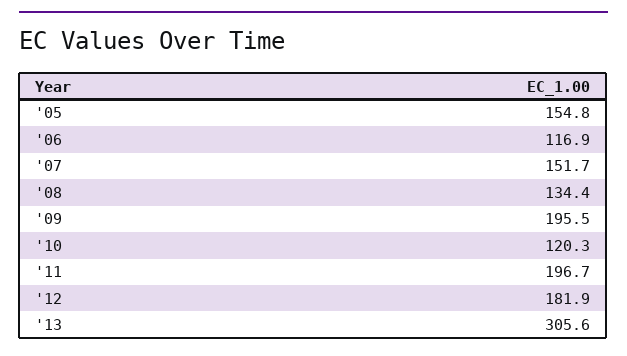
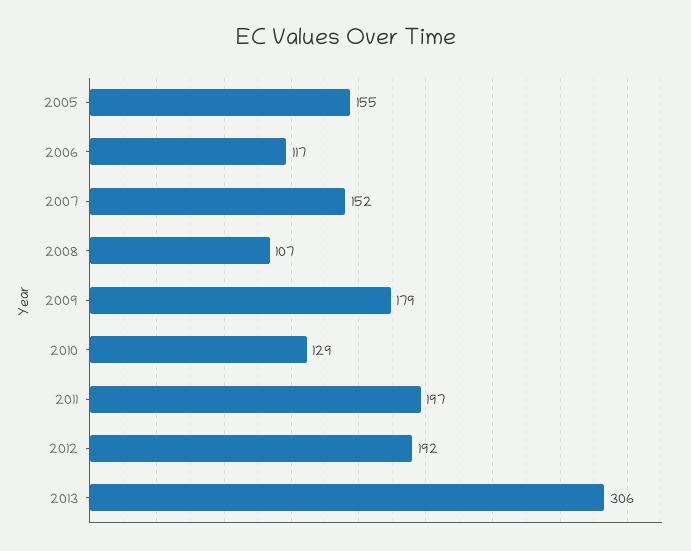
'08: 134.4 -> 107
'09: 195.5 -> 179
'10: 120.3 -> 129
'12: 181.9 -> 192

